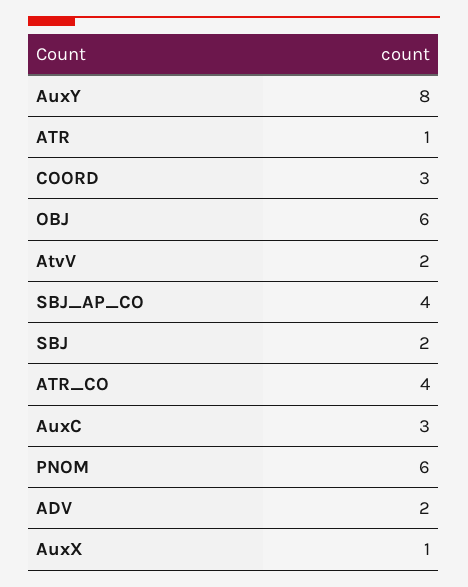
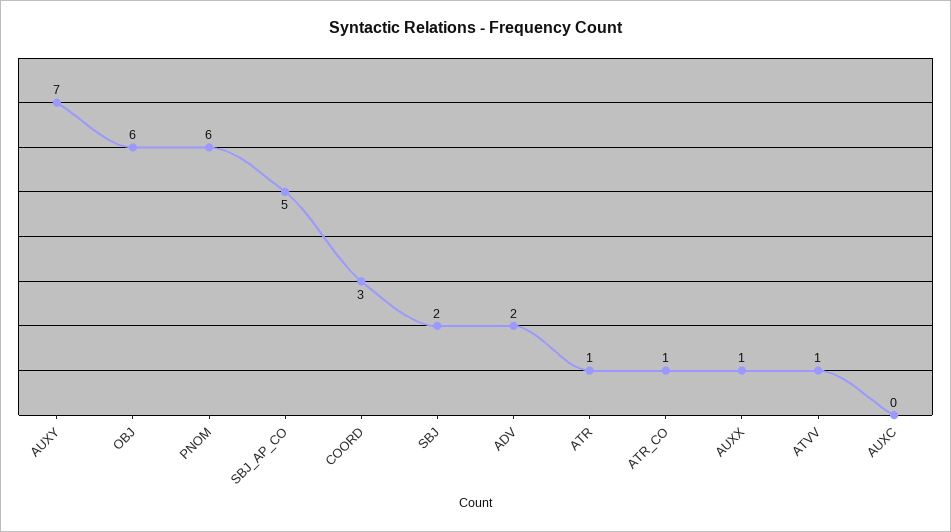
AuxY: 8 -> 7
AtvV: 2 -> 1
SBJ_AP_CO: 4 -> 5
ATR_CO: 4 -> 1
AuxC: 3 -> 0

